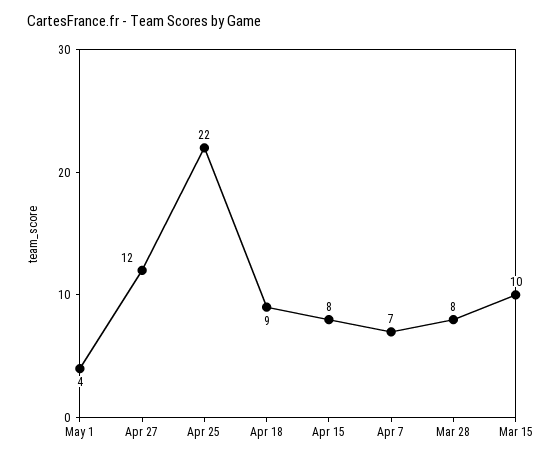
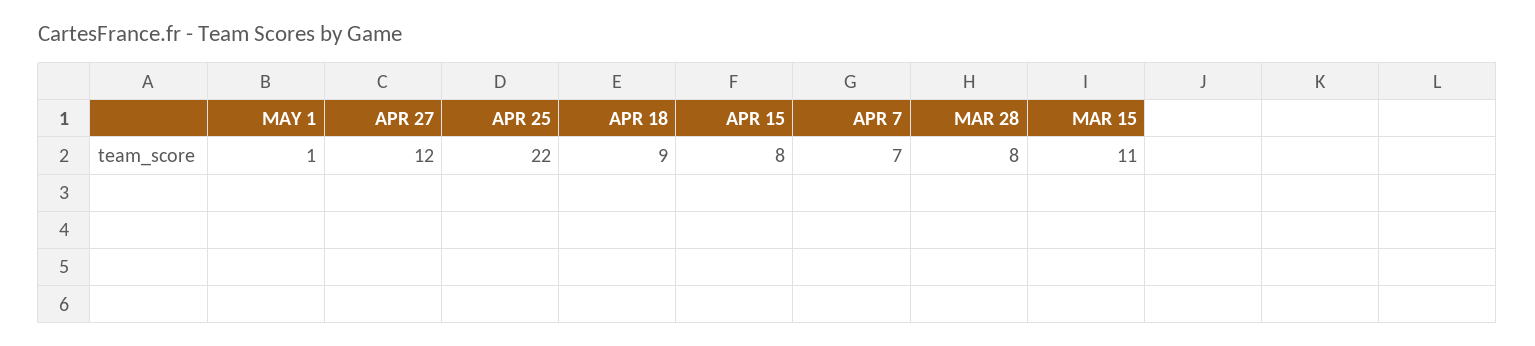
May 1: 4 -> 1
Mar 15: 10 -> 11

